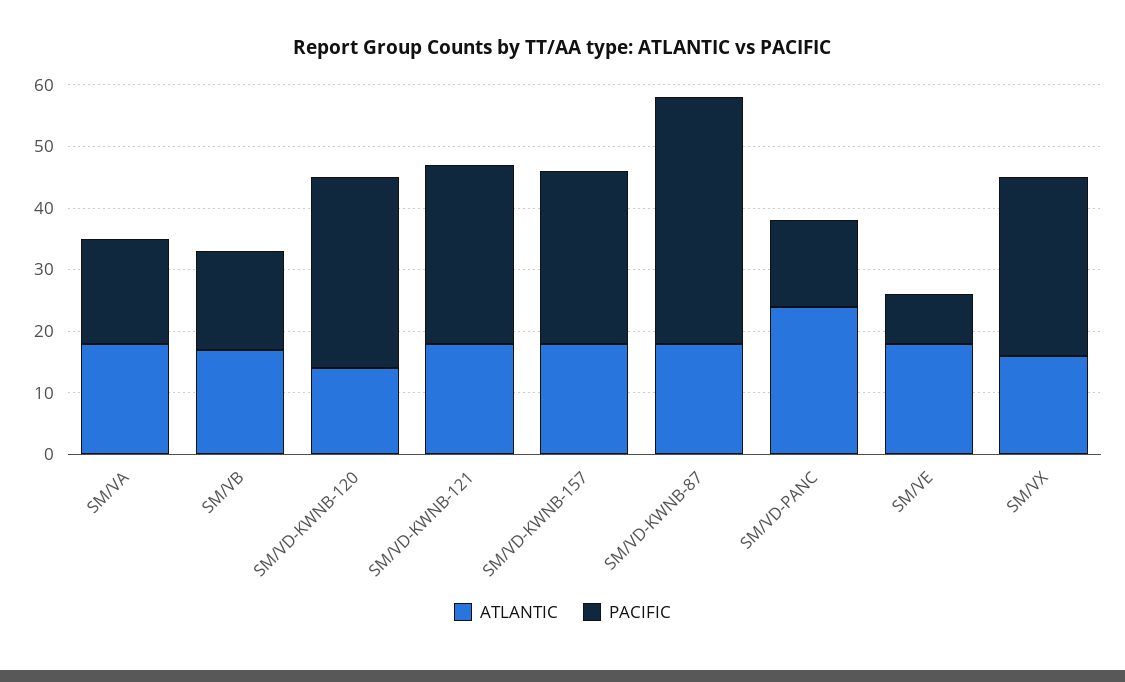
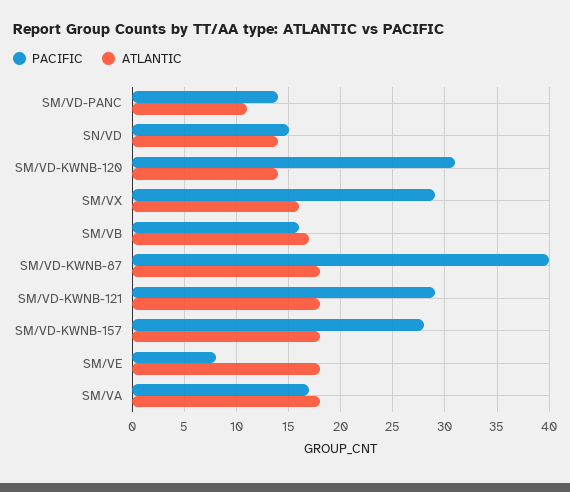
ATLANTIC, SM/VD-PANC: 25 -> 11
PACIFIC, SN/VD: none -> 15
ATLANTIC, SN/VD: none -> 14

